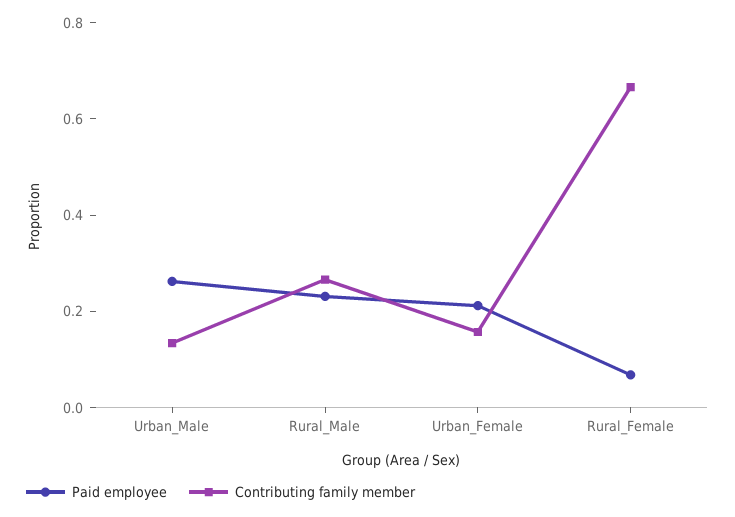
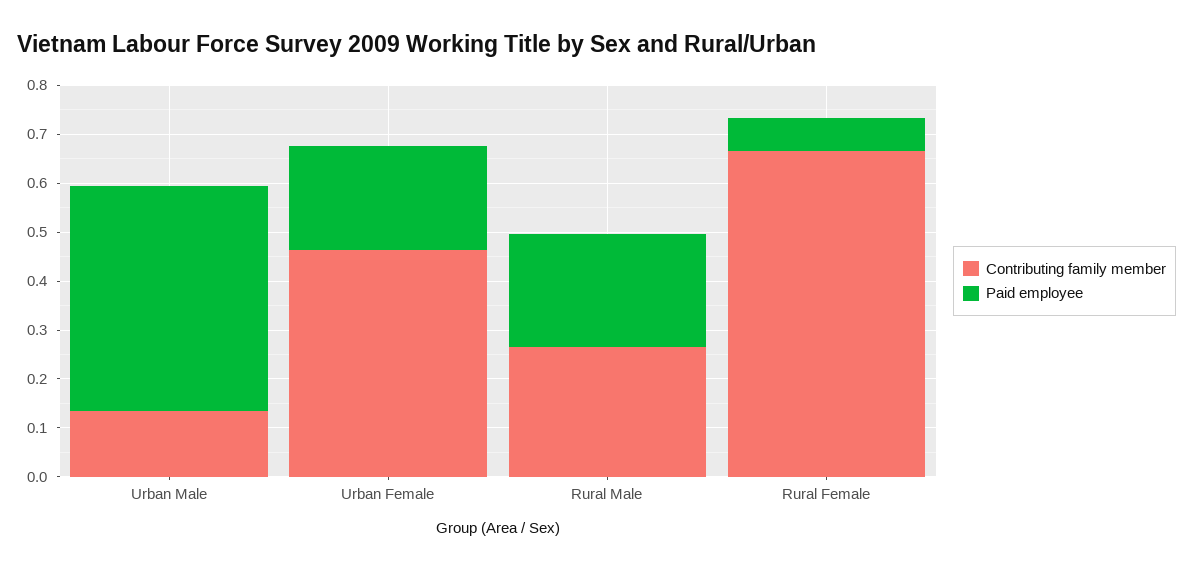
Paid employee, Urban_Male: 0.25 -> 0.46
Contributing family member, Urban_Female: 0.15 -> 0.46

